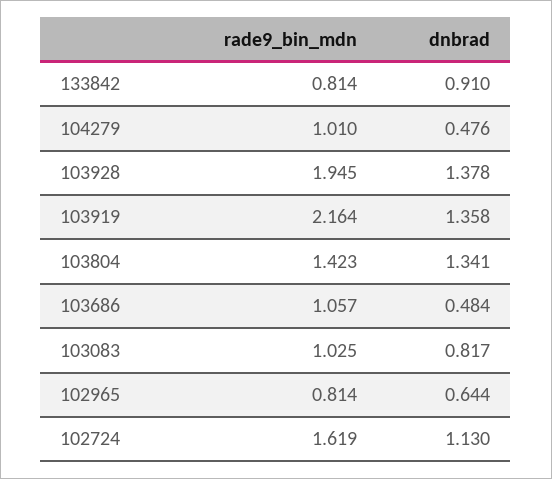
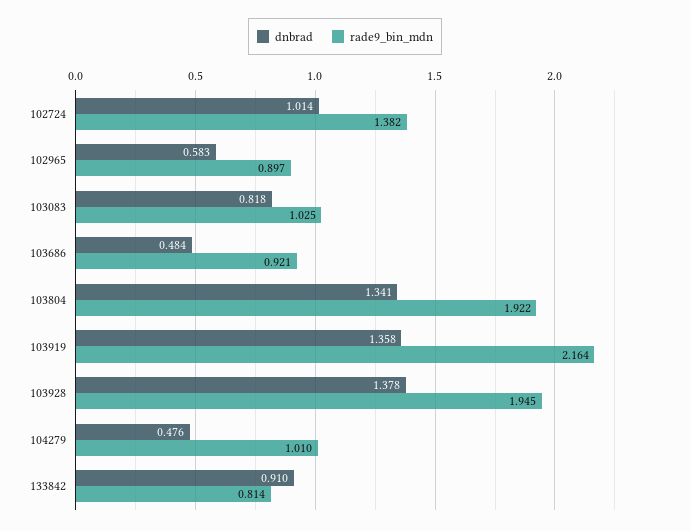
rade9_bin_mdn, 103804: 1.423 -> 1.922
rade9_bin_mdn, 103686: 1.057 -> 0.921
dnbrad, 103083: 0.817 -> 0.818
rade9_bin_mdn, 102965: 0.814 -> 0.897
dnbrad, 102965: 0.644 -> 0.583
rade9_bin_mdn, 102724: 1.619 -> 1.382
dnbrad, 102724: 1.13 -> 1.014

